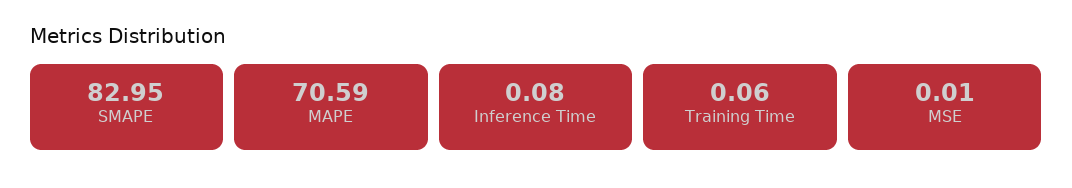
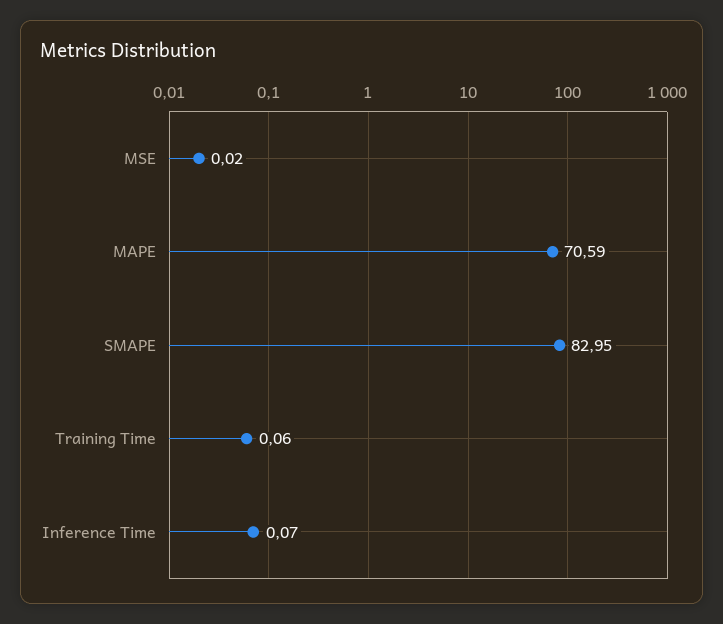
Inference Time: 0.08 -> 0.07
MSE: 0.01 -> 0.02

